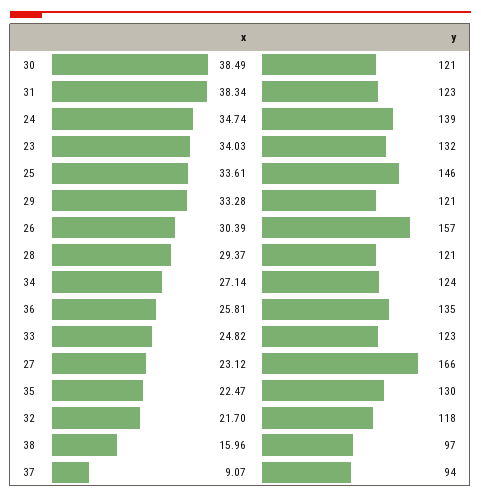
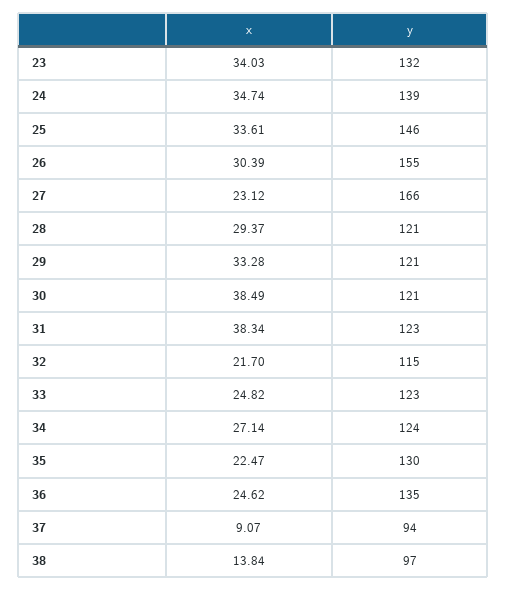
y, 26: 157 -> 155
x, 36: 25.81 -> 24.62
y, 32: 118 -> 115
x, 38: 15.96 -> 13.84

